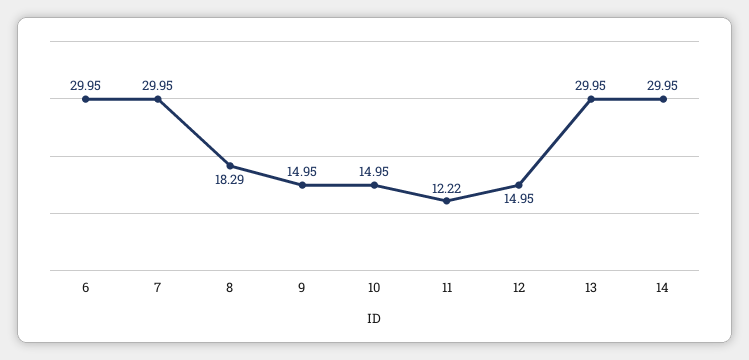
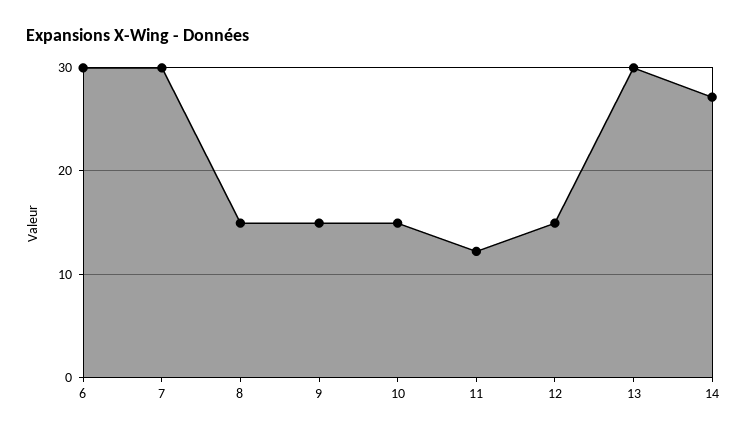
8: 18.29 -> 15
14: 29.95 -> 27

